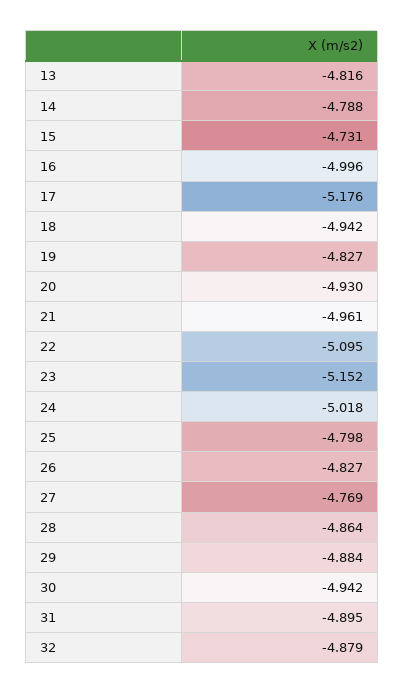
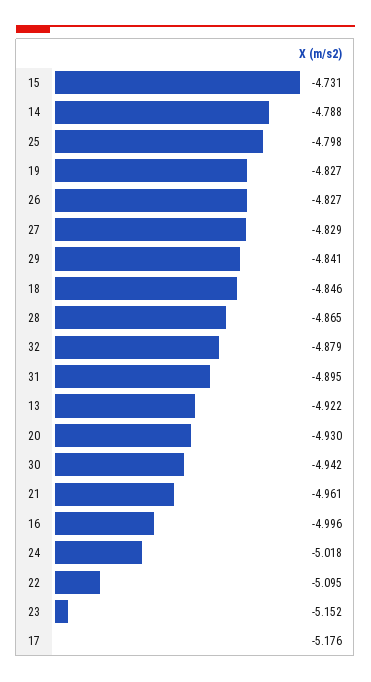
13: -4.816 -> -4.922
18: -4.942 -> -4.846
27: -4.769 -> -4.829
28: -4.864 -> -4.865
29: -4.884 -> -4.841

